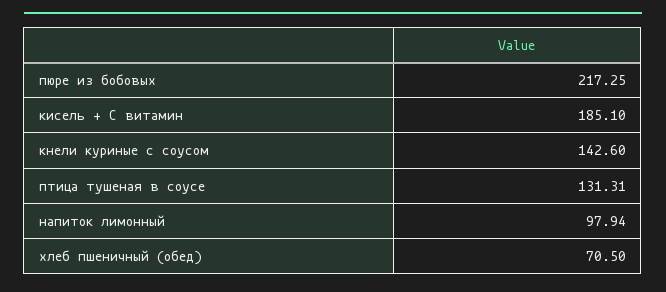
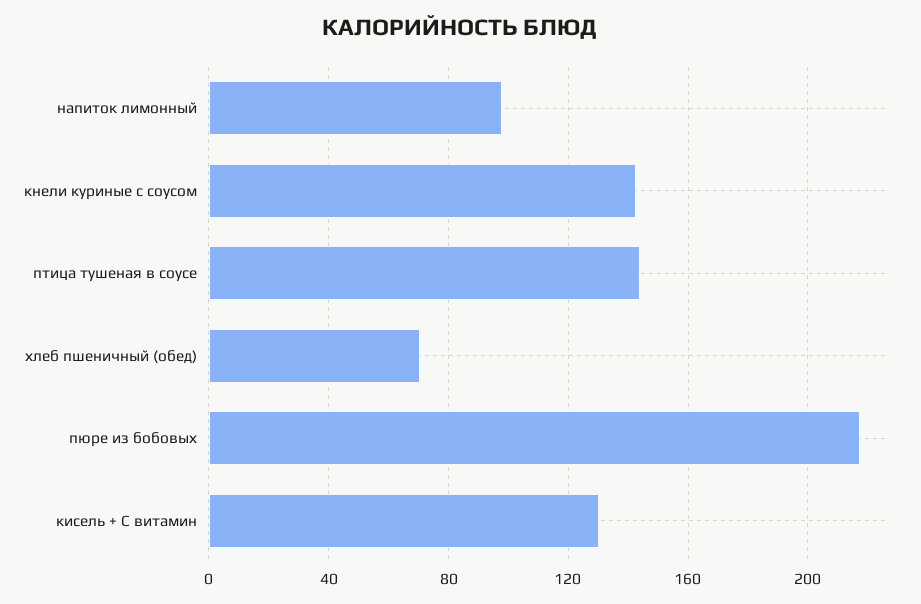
кисель + С витамин: 185.1 -> 130
птица тушеная в соусе: 131.31 -> 145

